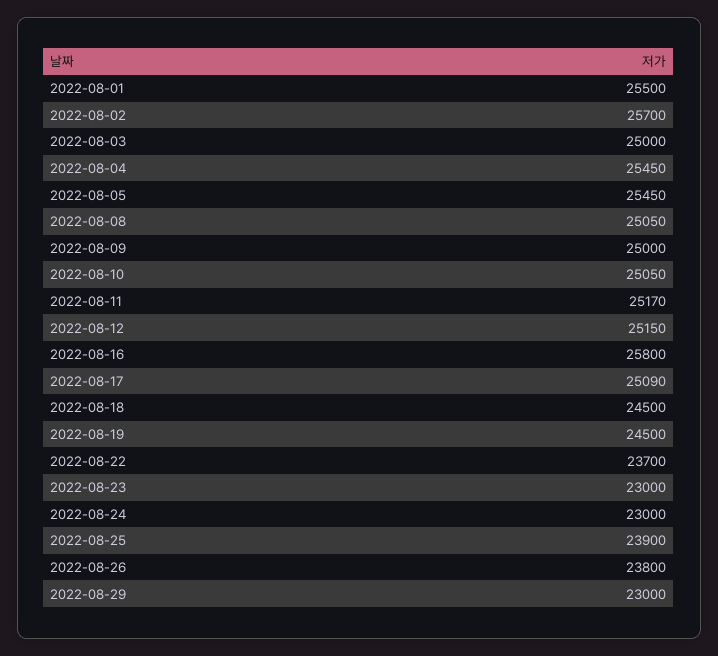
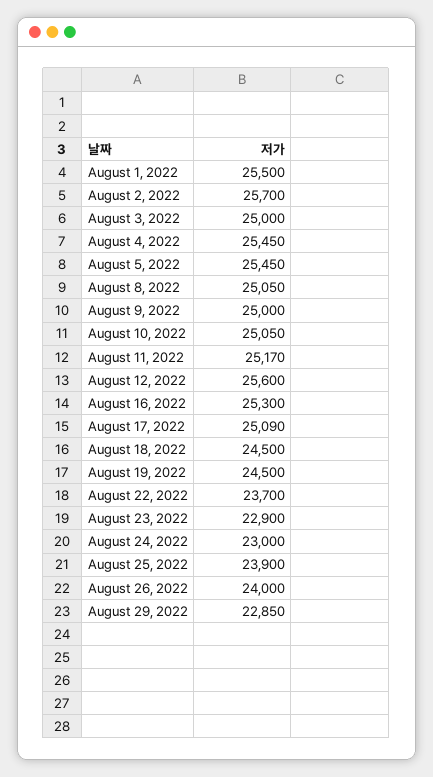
2022-08-12: 25150 -> 25600
2022-08-16: 25800 -> 25300
2022-08-23: 23000 -> 22900
2022-08-26: 23800 -> 24000
2022-08-29: 23000 -> 22850

